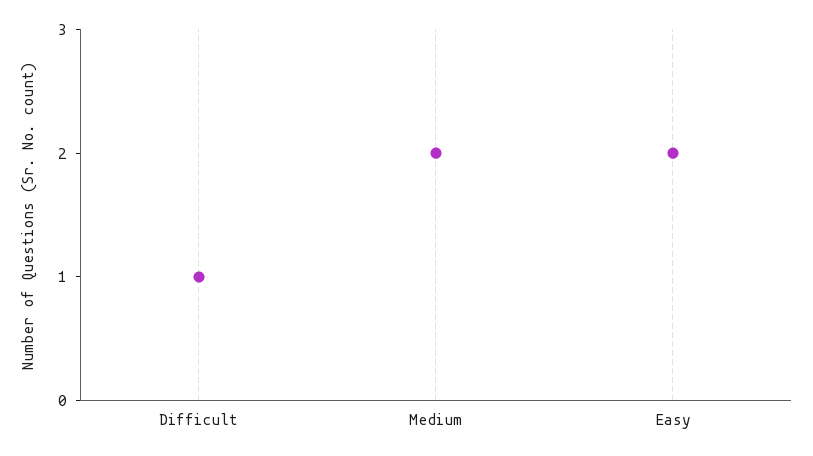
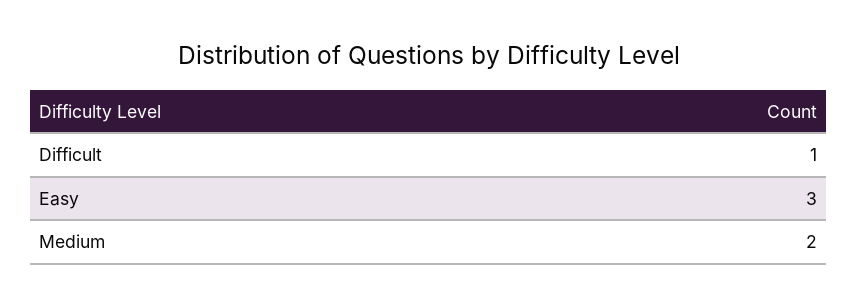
Easy: 2 -> 3

